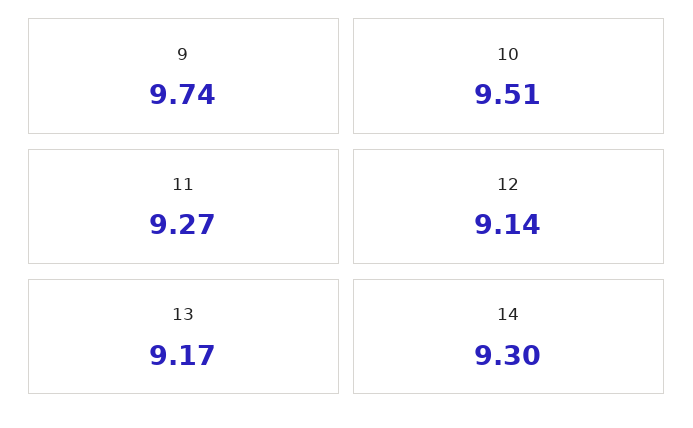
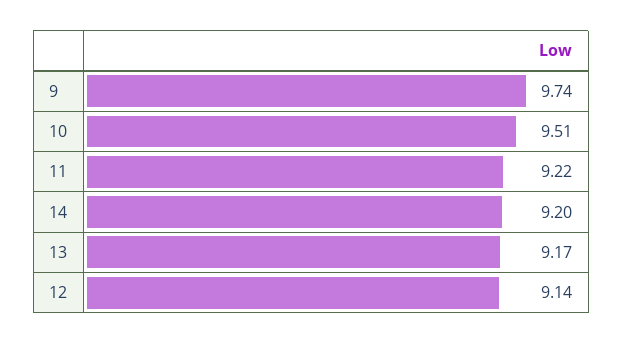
11: 9.27 -> 9.22
14: 9.3 -> 9.2

